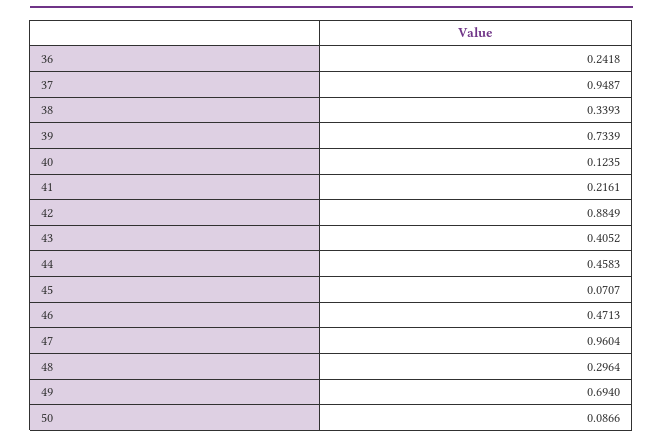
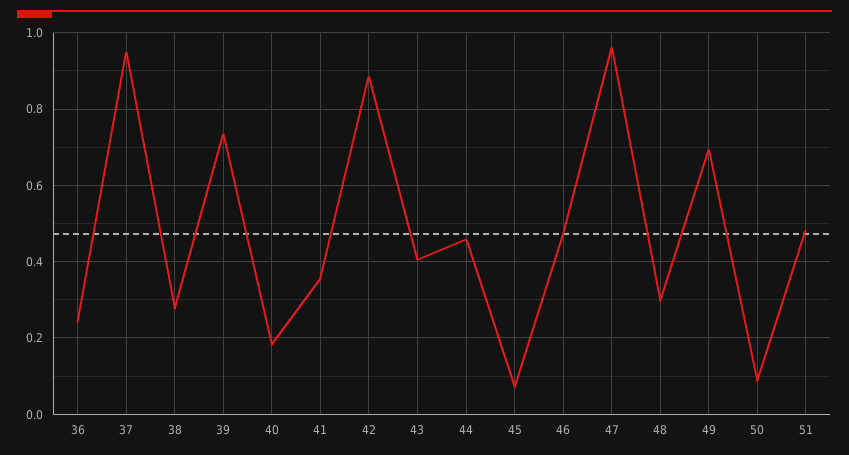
38: 0.3393 -> 0.28
40: 0.1235 -> 0.18
41: 0.2161 -> 0.36
51: none -> 0.48

